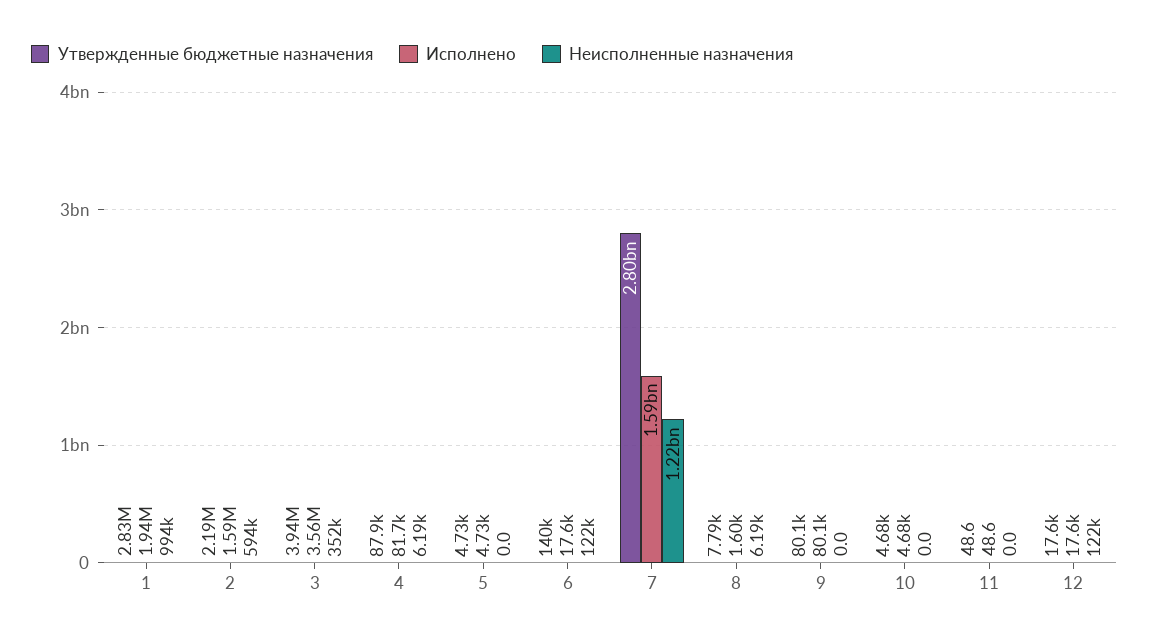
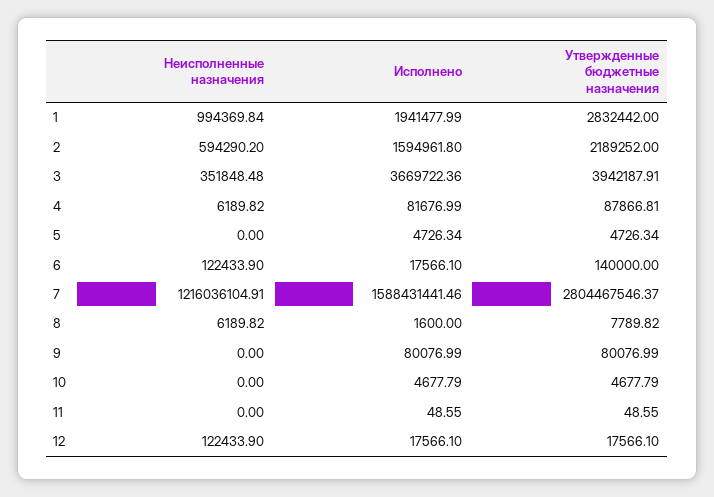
Исполнено, 3: 3560000 -> 3669722.36

